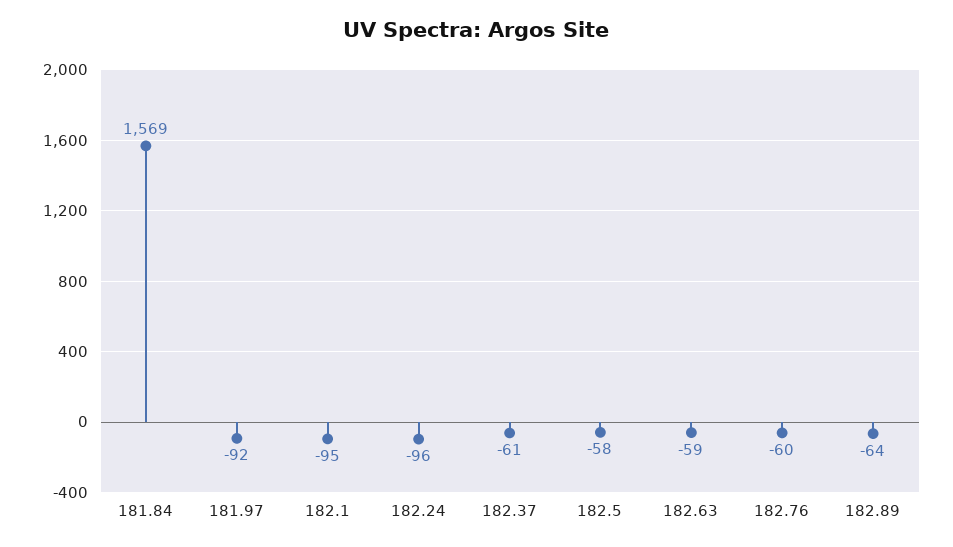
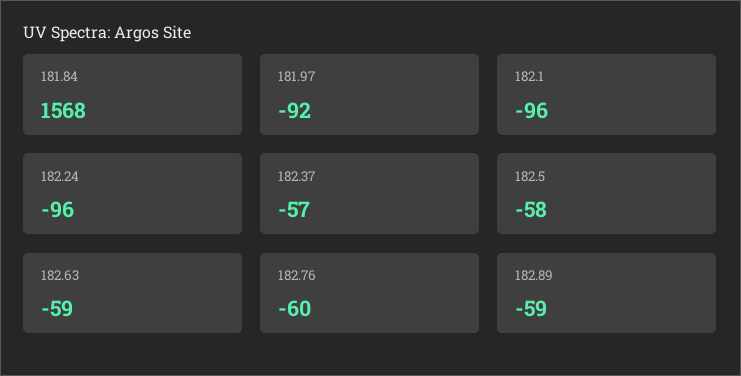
181.84: 1569 -> 1568
182.1: -95 -> -96
182.37: -61 -> -57
182.89: -64 -> -59

